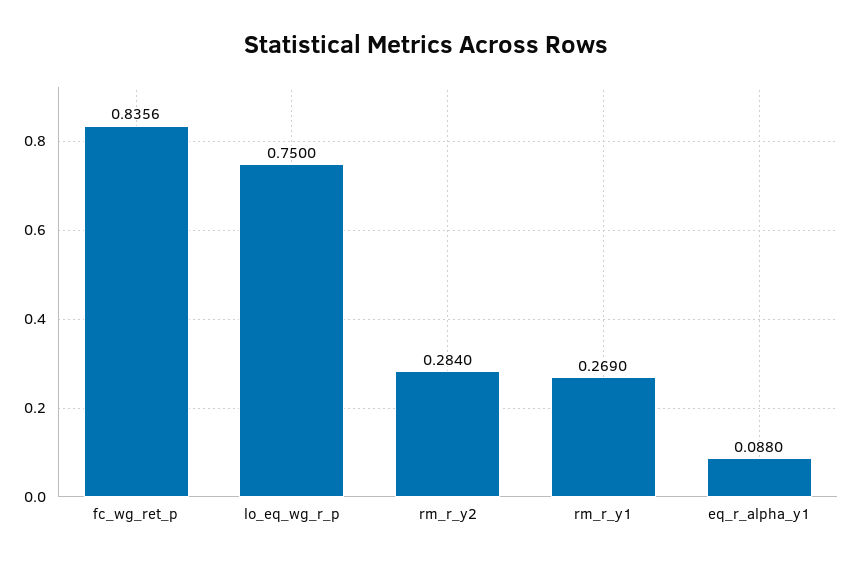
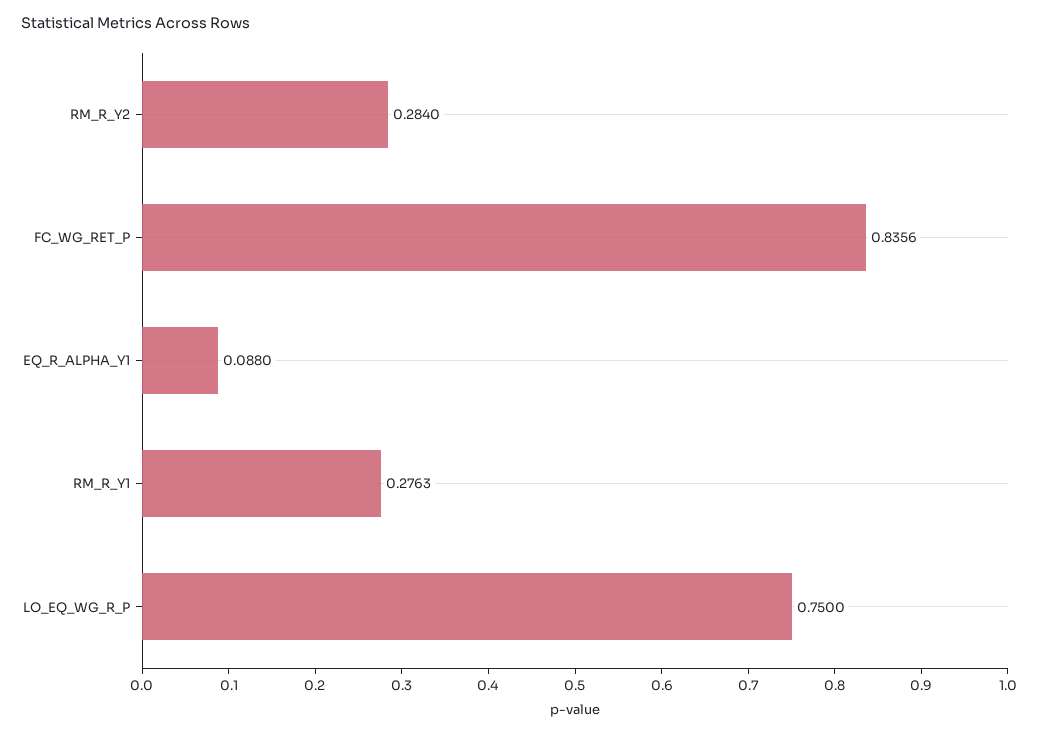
rm_r_y1: 0.269 -> 0.2763

